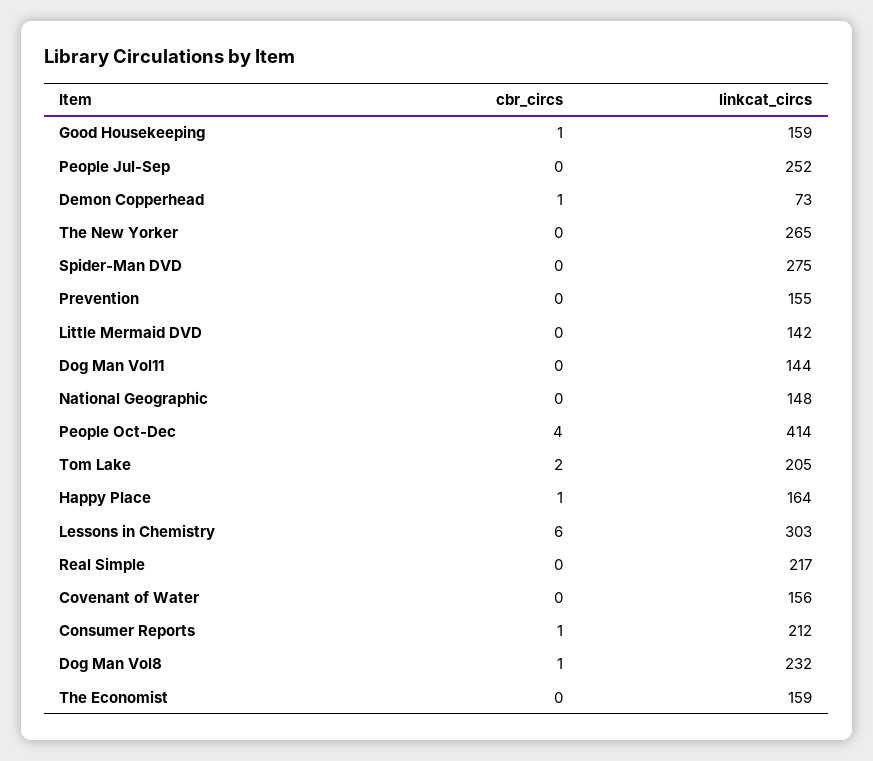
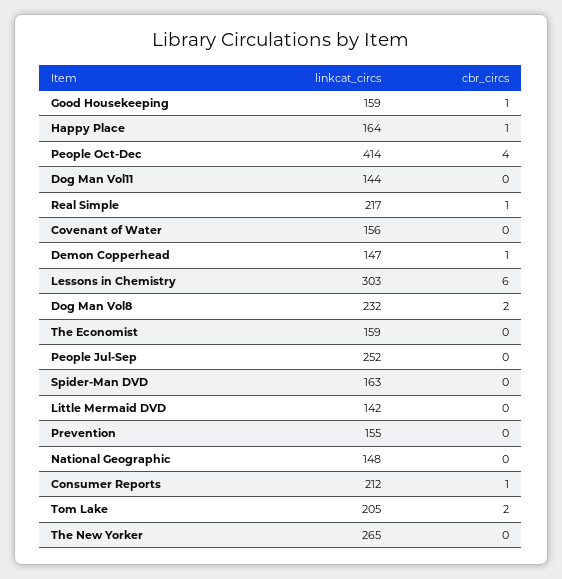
linkcat_circs, Demon Copperhead: 73 -> 147
linkcat_circs, Spider-Man DVD: 275 -> 163
cbr_circs, Real Simple: 0 -> 1
cbr_circs, Dog Man Vol8: 1 -> 2

